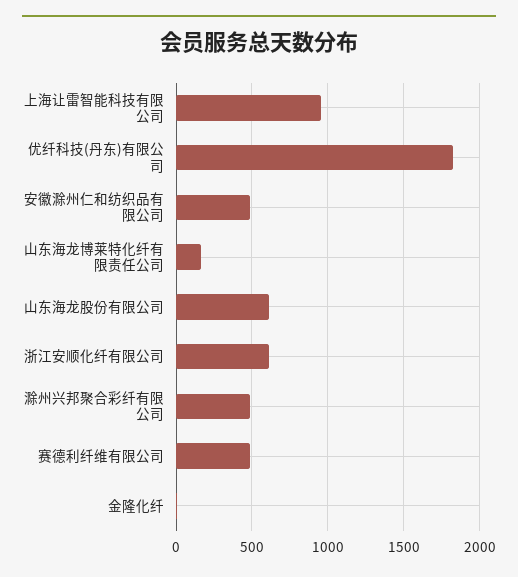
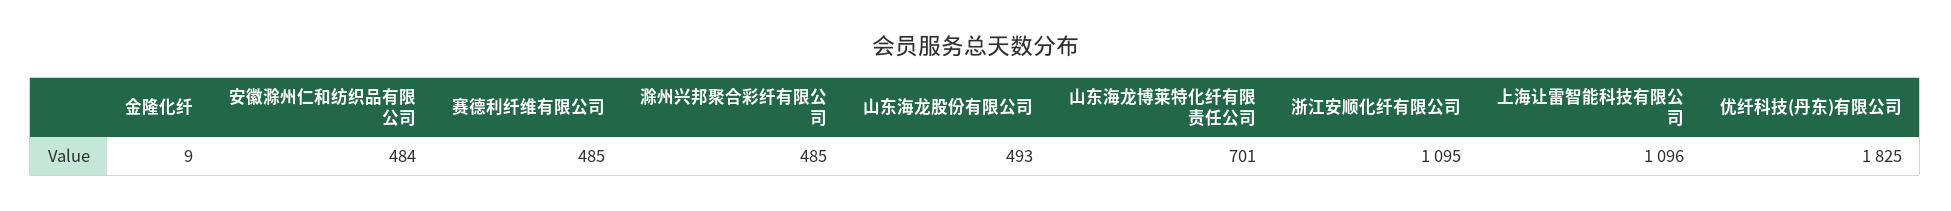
上海让雷智能科技有限公司: 950 -> 1096
山东海龙博莱特化纤有限责任公司: 150 -> 701
山东海龙股份有限公司: 600 -> 493
浙江安顺化纤有限公司: 600 -> 1095

